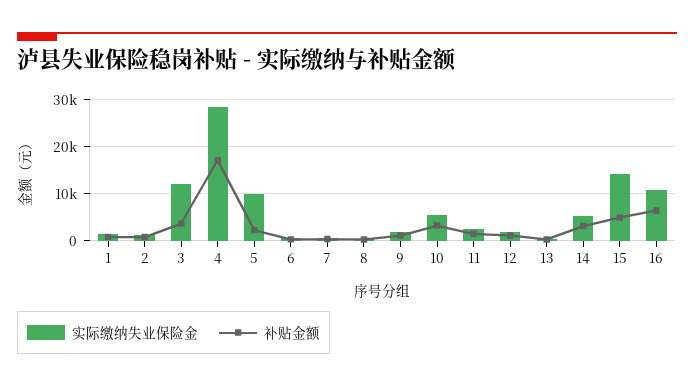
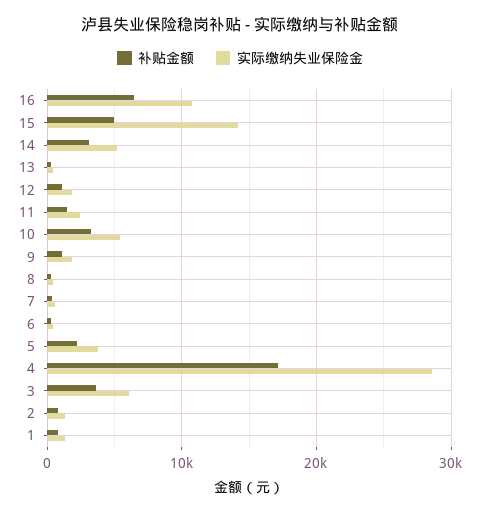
实际缴纳失业保险金, 3: 12000 -> 6000
实际缴纳失业保险金, 5: 10000 -> 4000

